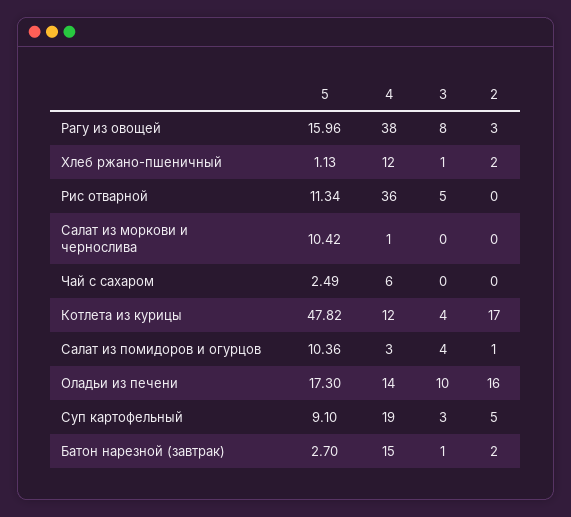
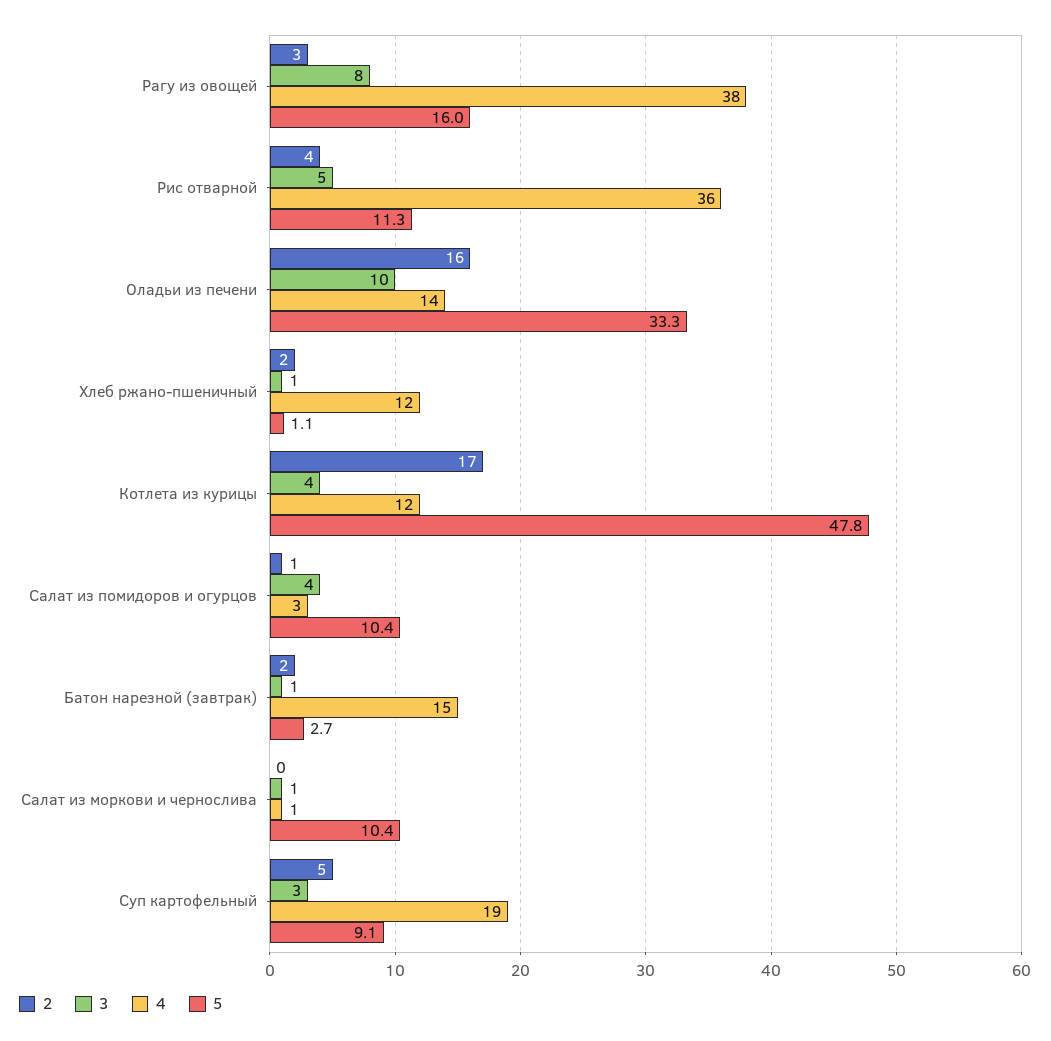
2, Рис отварной: 0 -> 4
3, Салат из моркови и чернослива: 0 -> 1
5, Чай с сахаром: 2.49 -> none
4, Чай с сахаром: 6 -> none
3, Чай с сахаром: 0 -> none
2, Чай с сахаром: 0 -> none
5, Оладьи из печени: 17.3 -> 33.3

